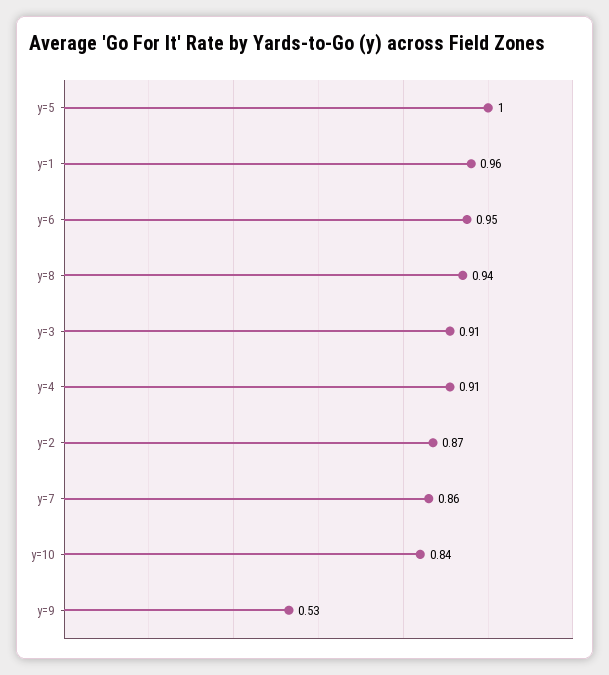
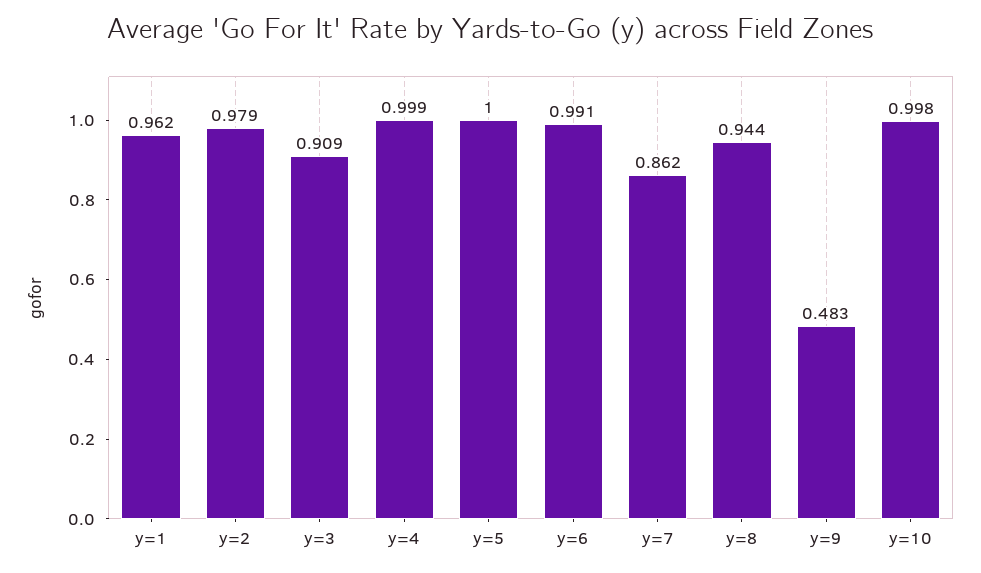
y=6: 0.95 -> 0.991
y=4: 0.91 -> 0.999
y=2: 0.87 -> 0.979
y=10: 0.84 -> 0.998
y=9: 0.53 -> 0.483

